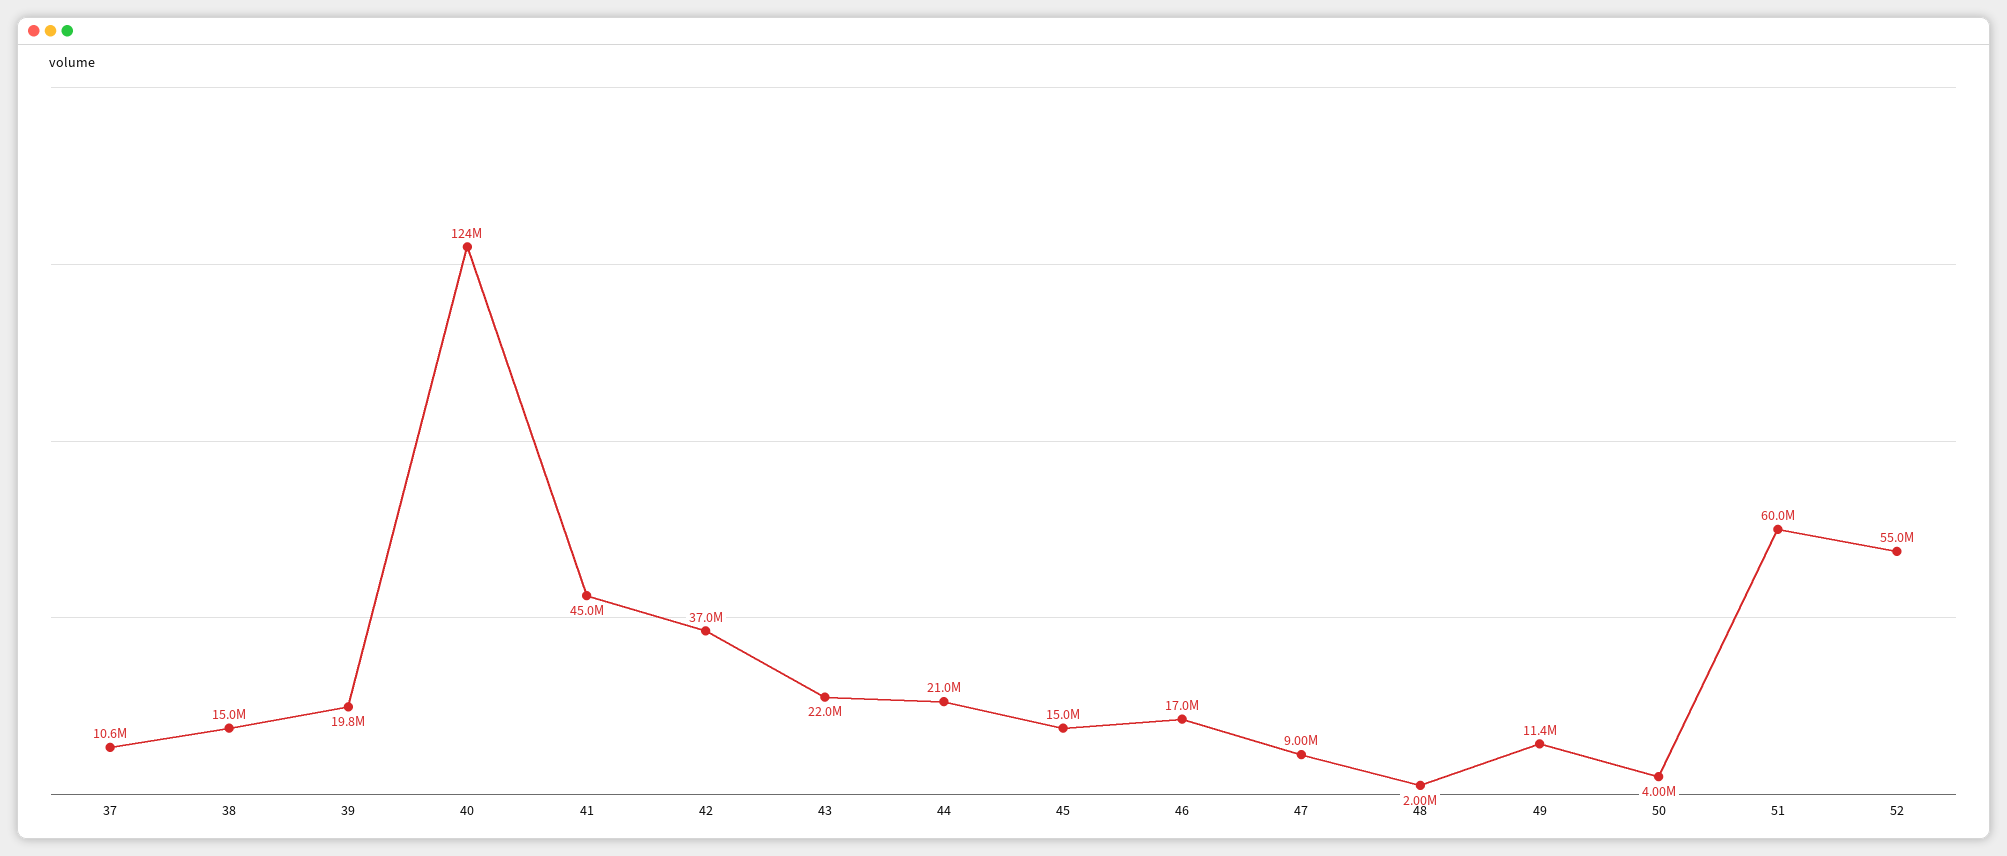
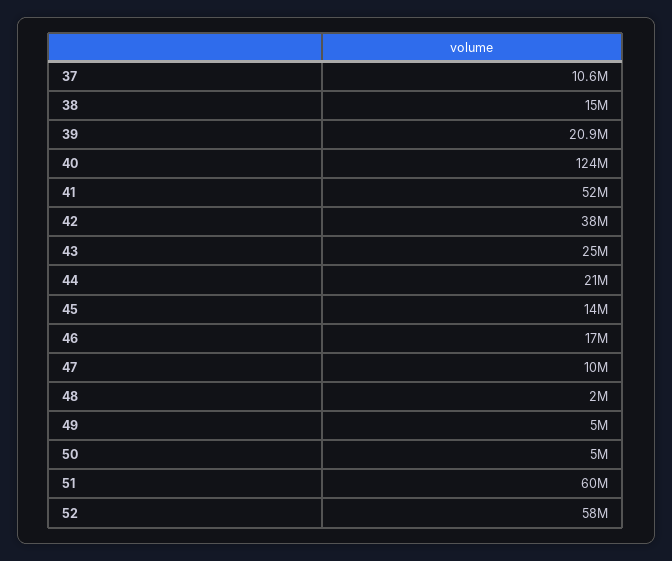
39: 19800000 -> 20900000
41: 45000000 -> 52000000
42: 37000000 -> 38000000
43: 22000000 -> 25000000
45: 15000000 -> 14000000
47: 9000000 -> 10000000
49: 11400000 -> 5000000
50: 4000000 -> 5000000
52: 55000000 -> 58000000

